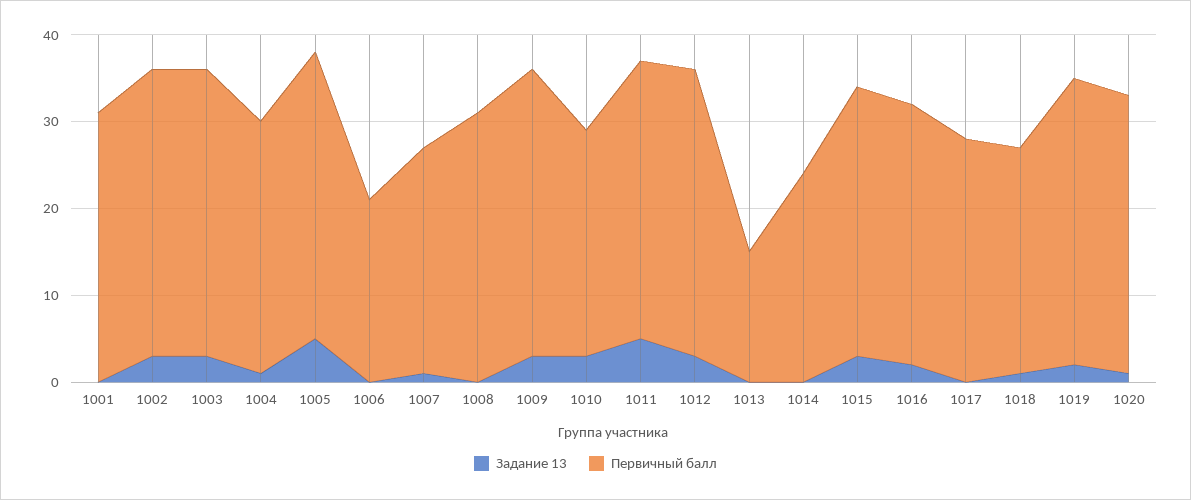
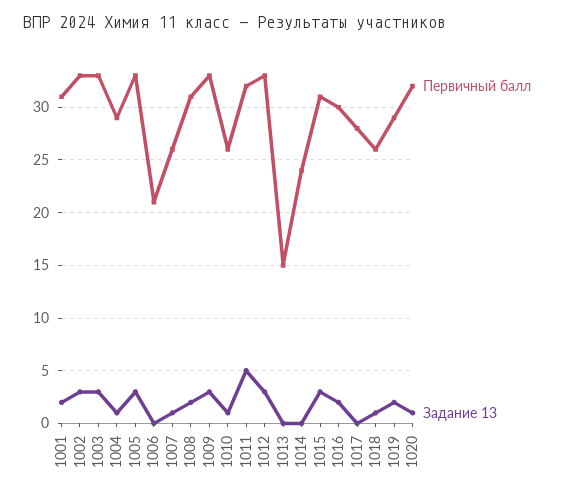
Задание 13, 1001: 0 -> 2
Задание 13, 1005: 5 -> 3
Задание 13, 1008: 0 -> 2
Задание 13, 1010: 3 -> 1
Первичный балл, 1019: 33 -> 29

